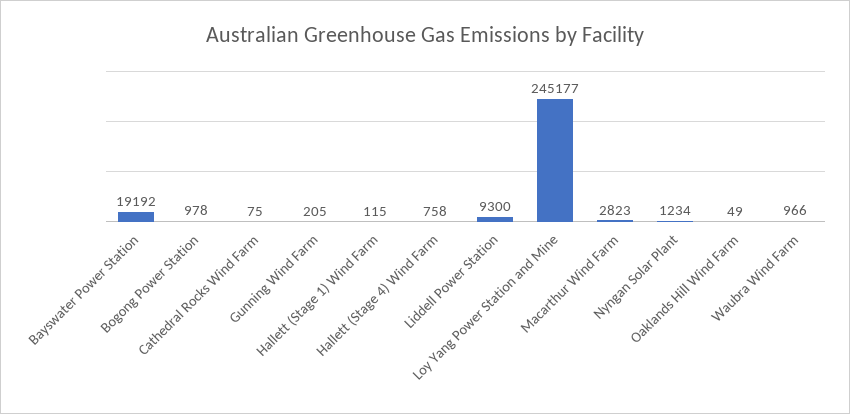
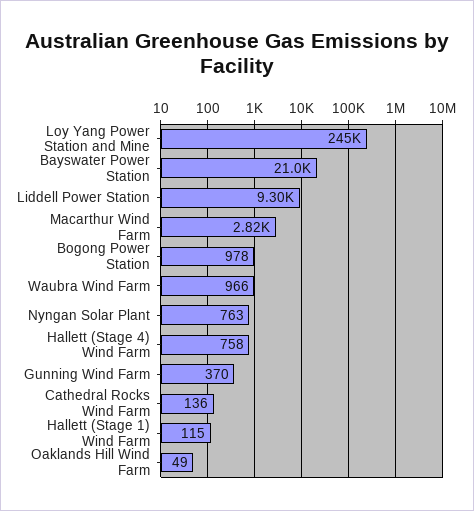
Bayswater Power Station: 19192 -> 21000
Cathedral Rocks Wind Farm: 75 -> 136
Gunning Wind Farm: 205 -> 370
Nyngan Solar Plant: 1234 -> 763

